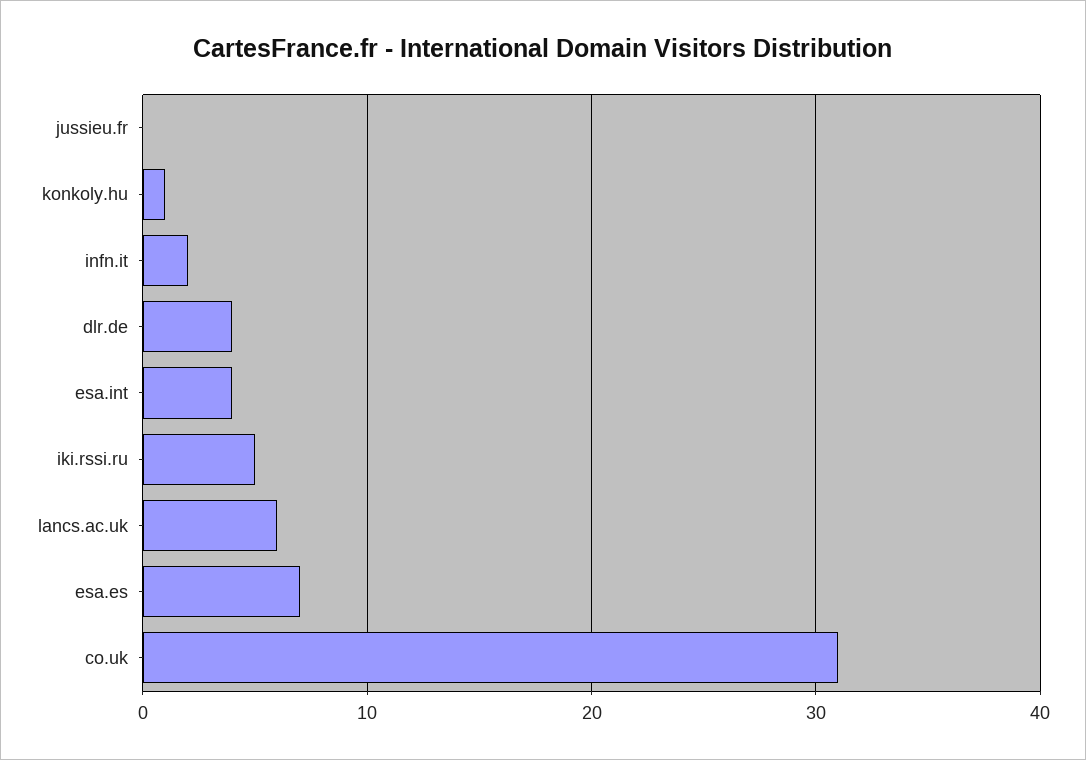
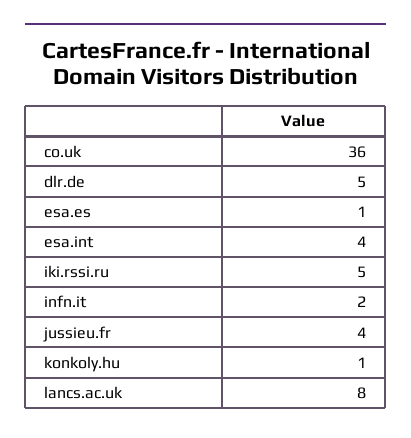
jussieu.fr: 0 -> 4
dlr.de: 4 -> 5
lancs.ac.uk: 6 -> 8
esa.es: 7 -> 1
co.uk: 31 -> 36

